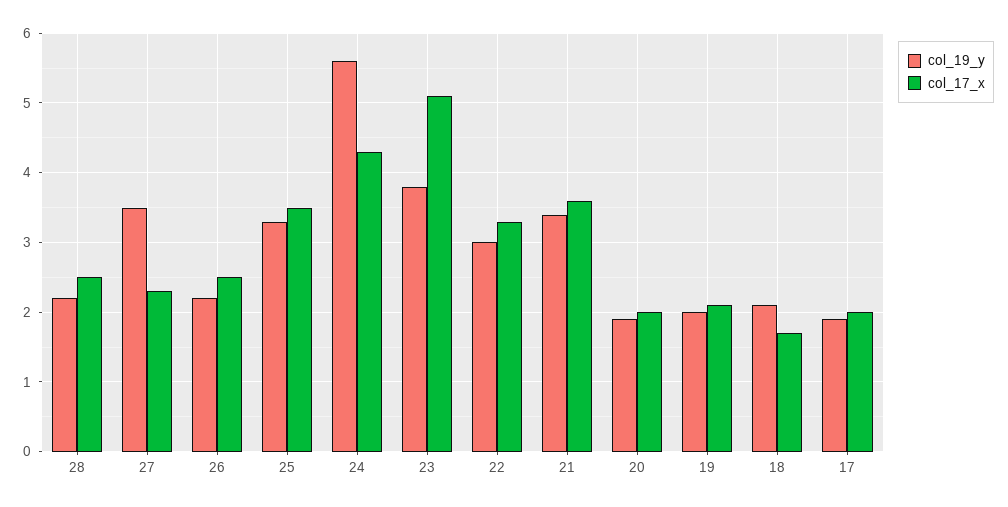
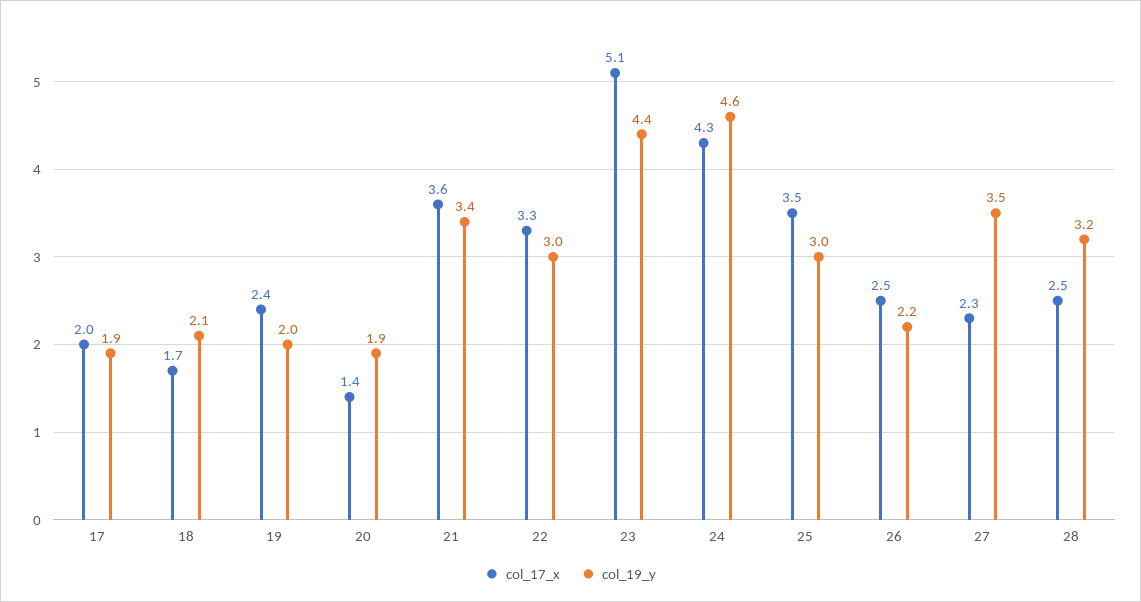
col_19_y, 28: 2.2 -> 3.2
col_19_y, 25: 3.3 -> 3
col_19_y, 24: 5.6 -> 4.6
col_19_y, 23: 3.8 -> 4.4
col_17_x, 20: 2 -> 1.4
col_17_x, 19: 2.1 -> 2.4

